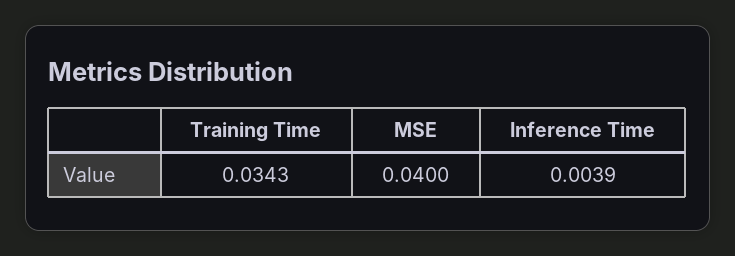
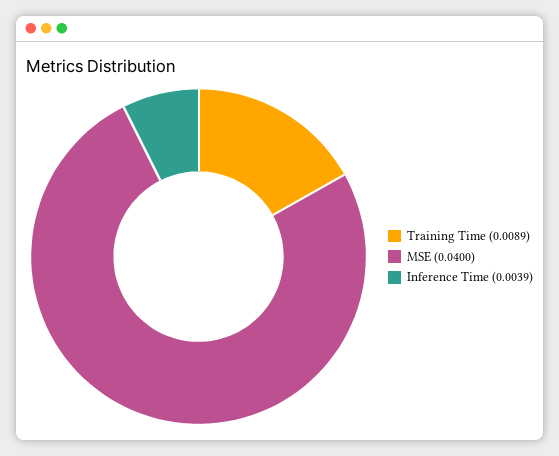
Training Time: 0.0343 -> 0.0089

